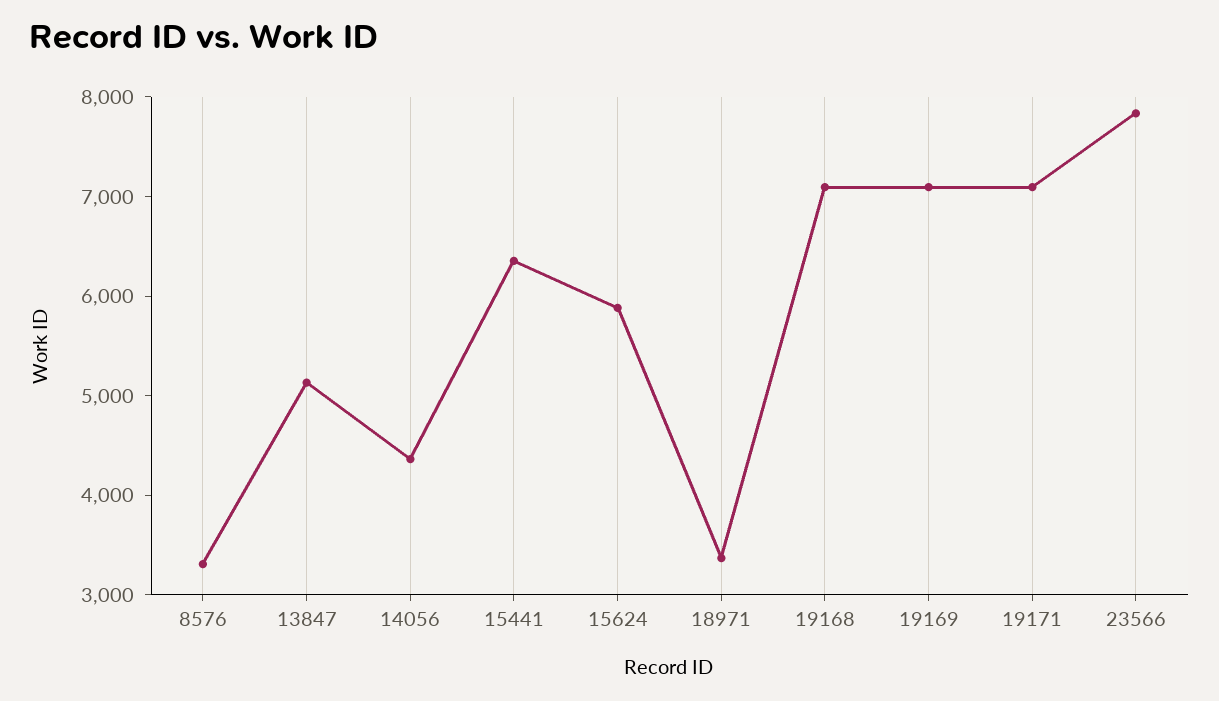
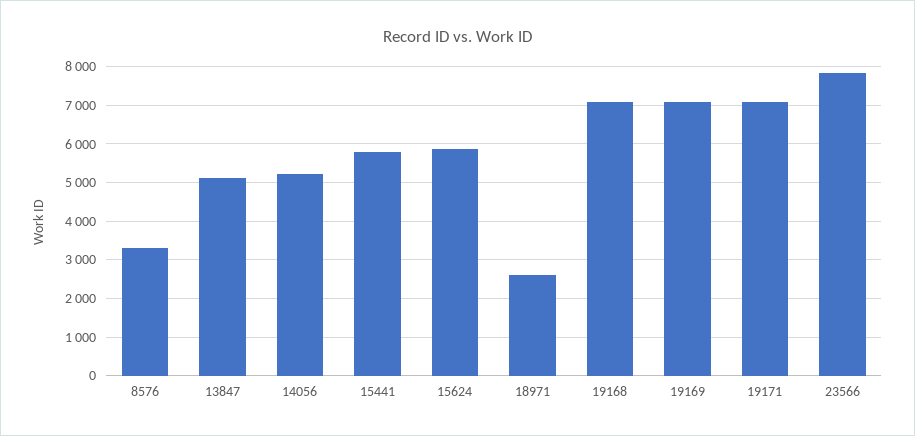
14056: 4400 -> 5200
15441: 6400 -> 5800
18971: 3400 -> 2600

